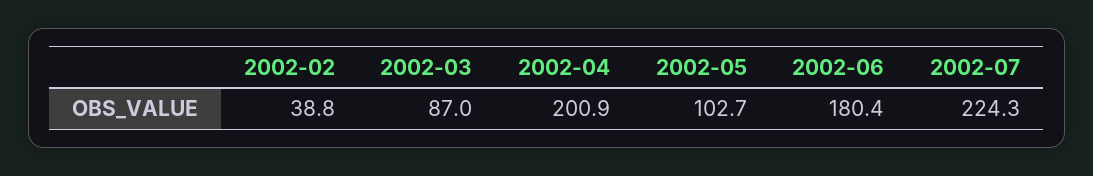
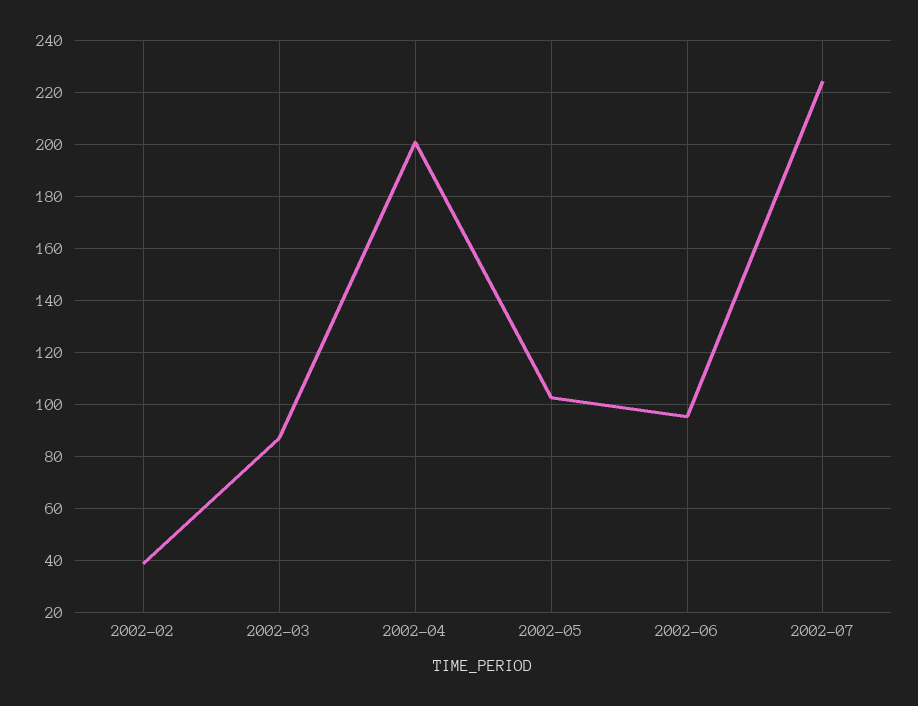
2002-06: 180.4 -> 95

